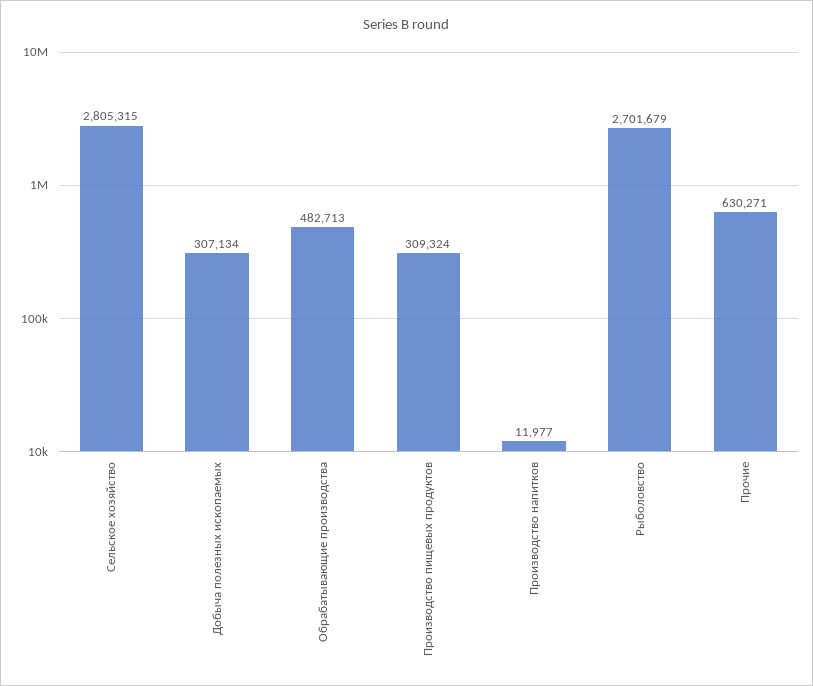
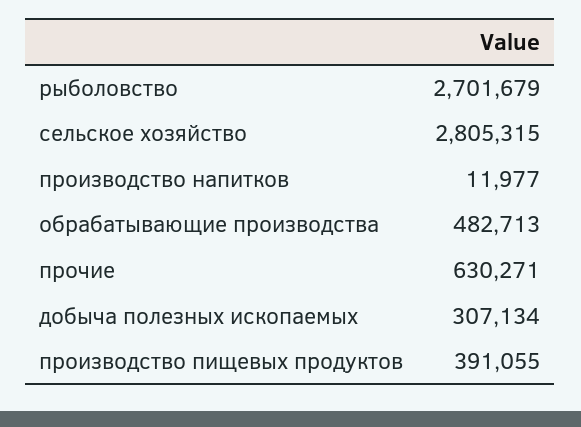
Производство пищевых продуктов: 309324 -> 391055

